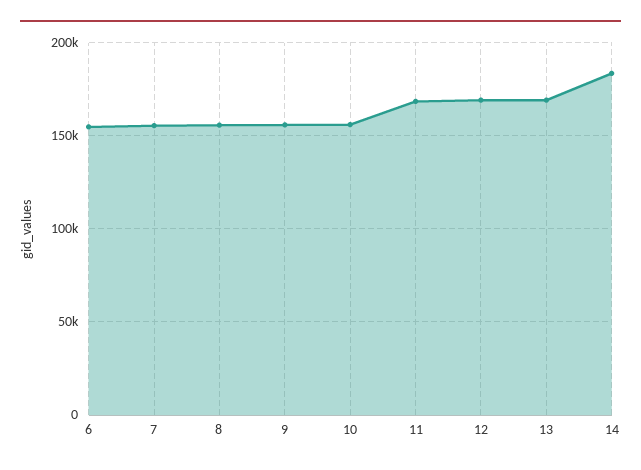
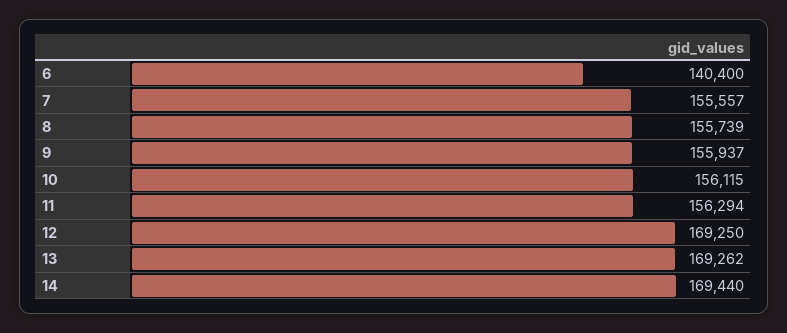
6: 155000 -> 140400
11: 170000 -> 156294
14: 185000 -> 169440

